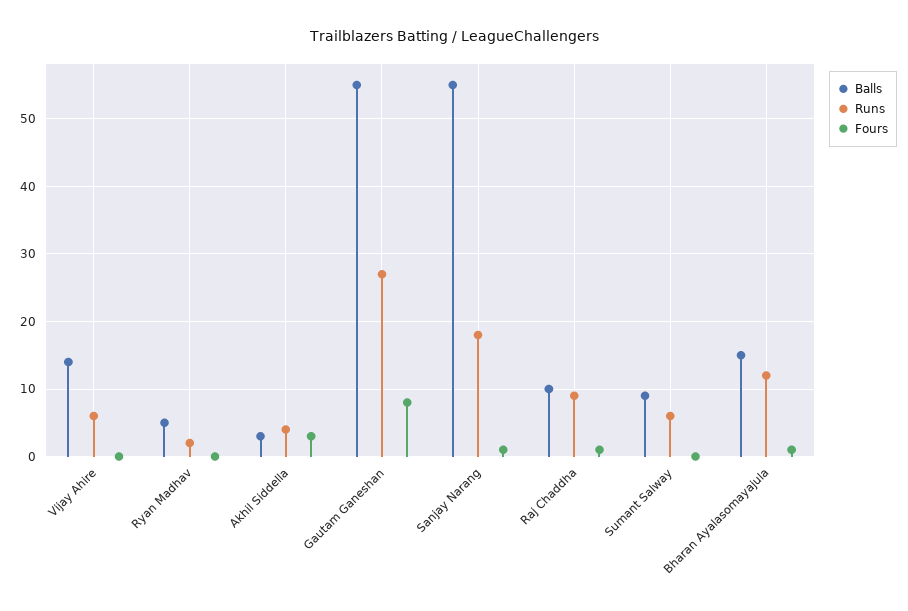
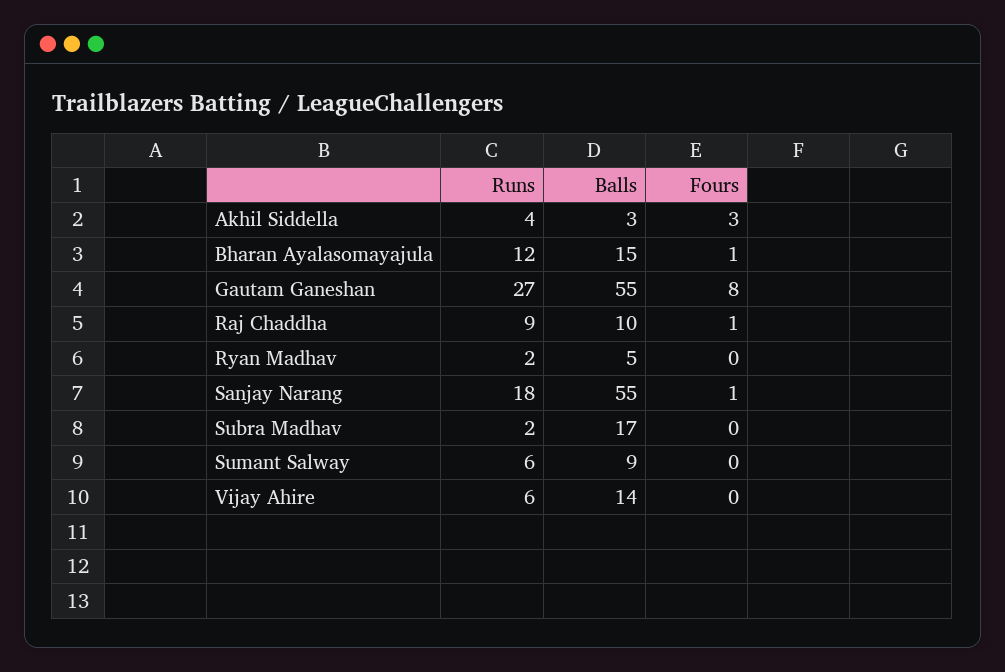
Runs, Subra Madhav: none -> 2
Balls, Subra Madhav: none -> 17
Fours, Subra Madhav: none -> 0

